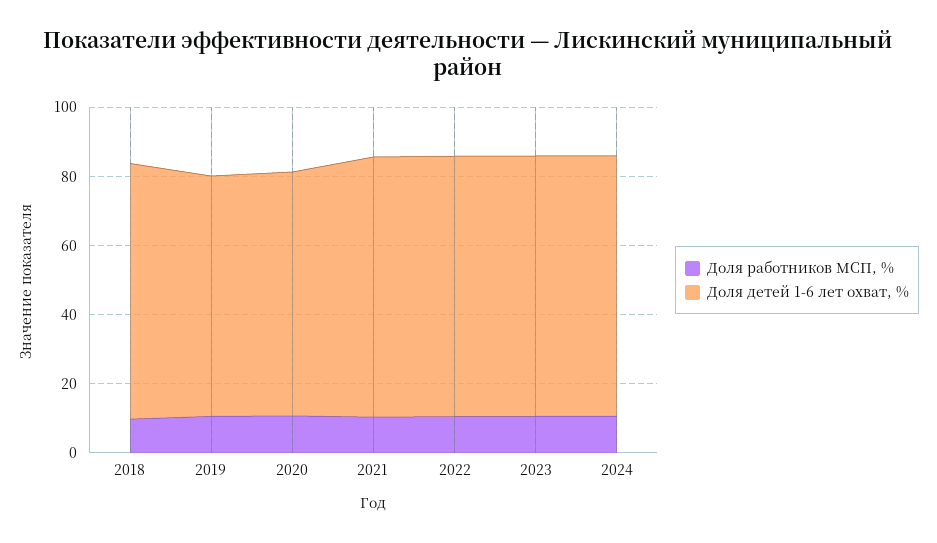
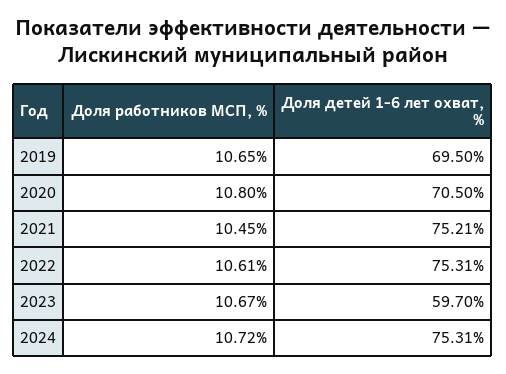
Доля работников МСП, %, 2018: 10 -> none
Доля детей 1-6 лет охват, %, 2018: 75 -> none
Доля детей 1-6 лет охват, %, 2023: 75 -> 59.7

